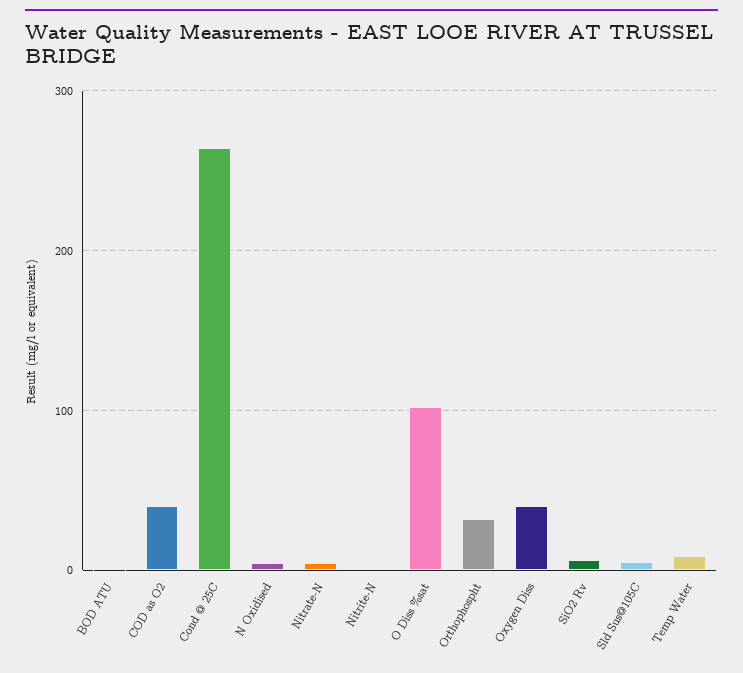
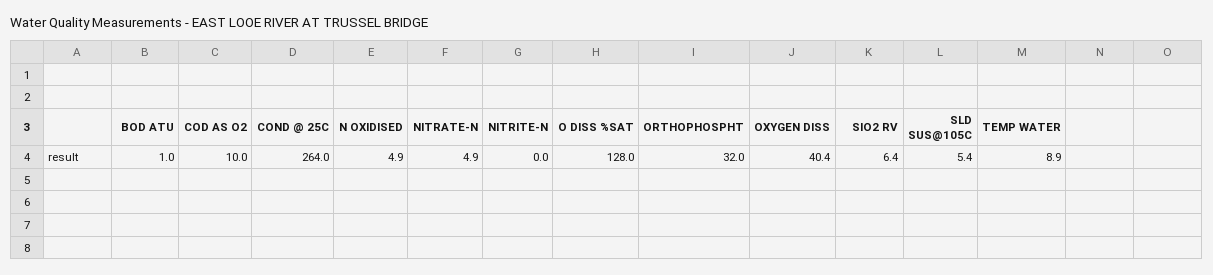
COD as O2: 40 -> 10
O Diss %sat: 100 -> 128

